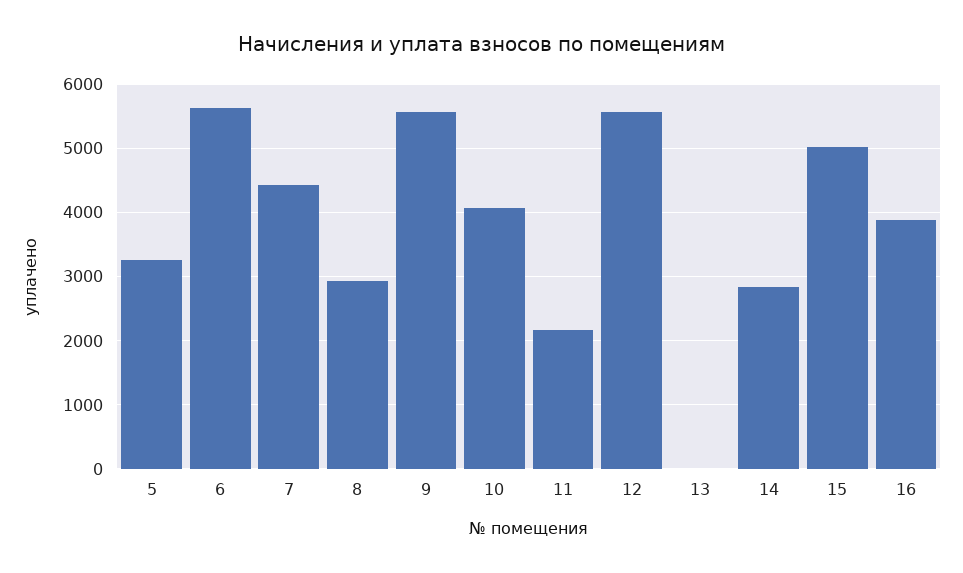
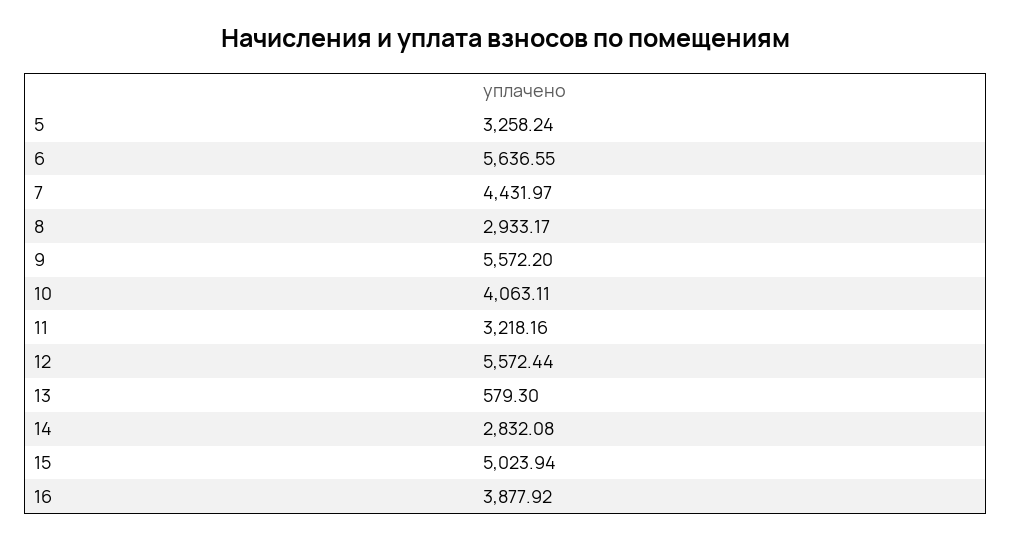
11: 2200 -> 3218.16
13: 0 -> 579.3

